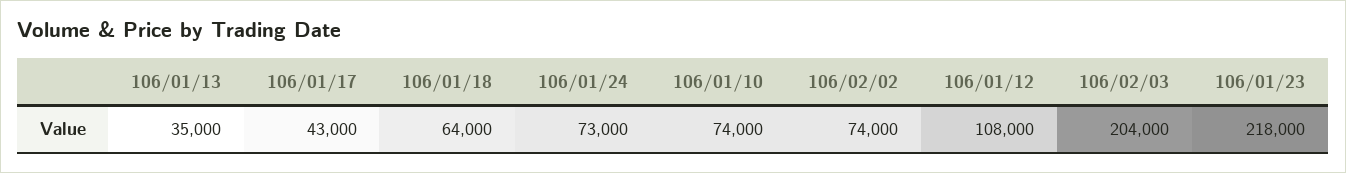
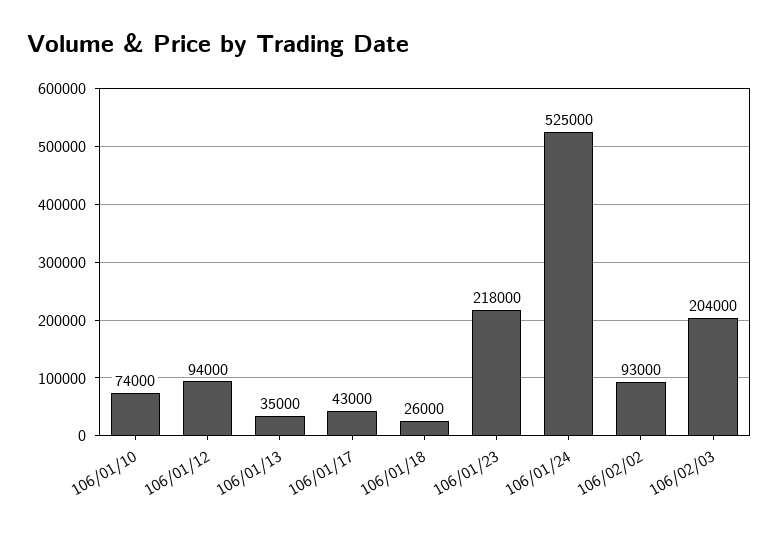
106/01/18: 64000 -> 26000
106/01/24: 73000 -> 525000
106/02/02: 74000 -> 93000
106/01/12: 108000 -> 94000

